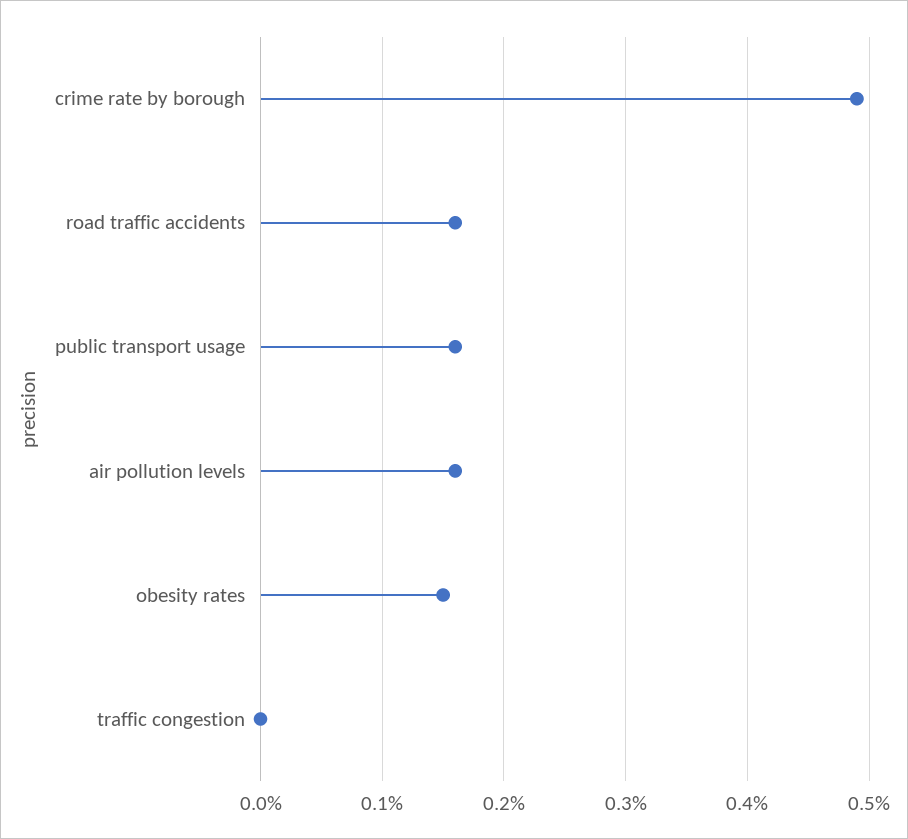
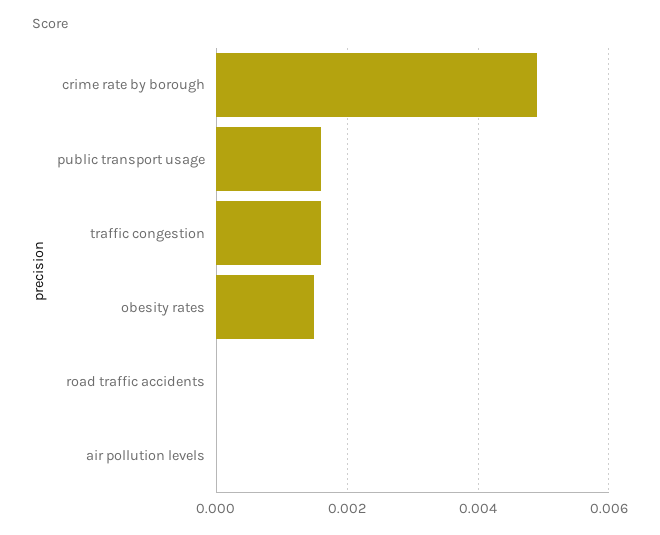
road traffic accidents: 0.0016 -> 0
air pollution levels: 0.0016 -> 0
traffic congestion: 0 -> 0.0015

